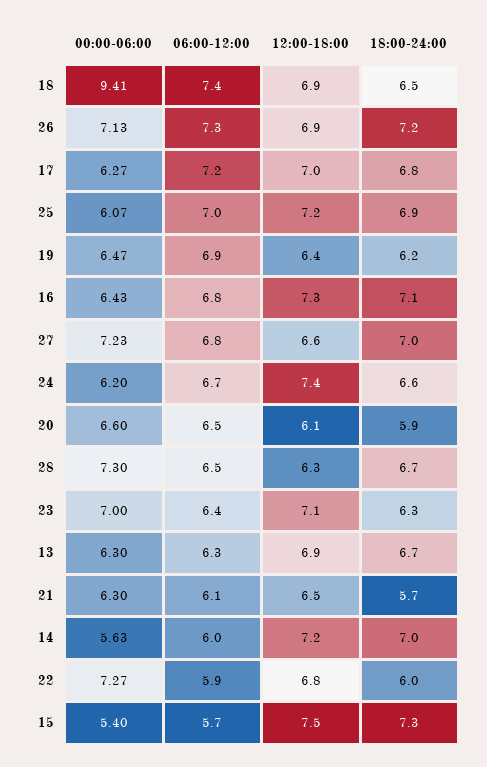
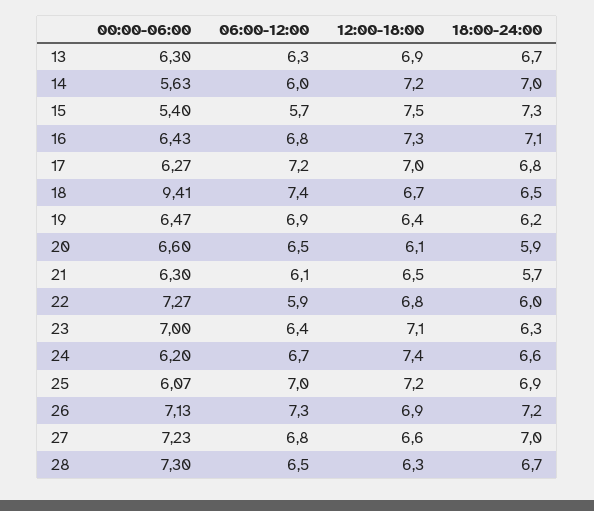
12:00-18:00, 18: 6.9 -> 6.7

